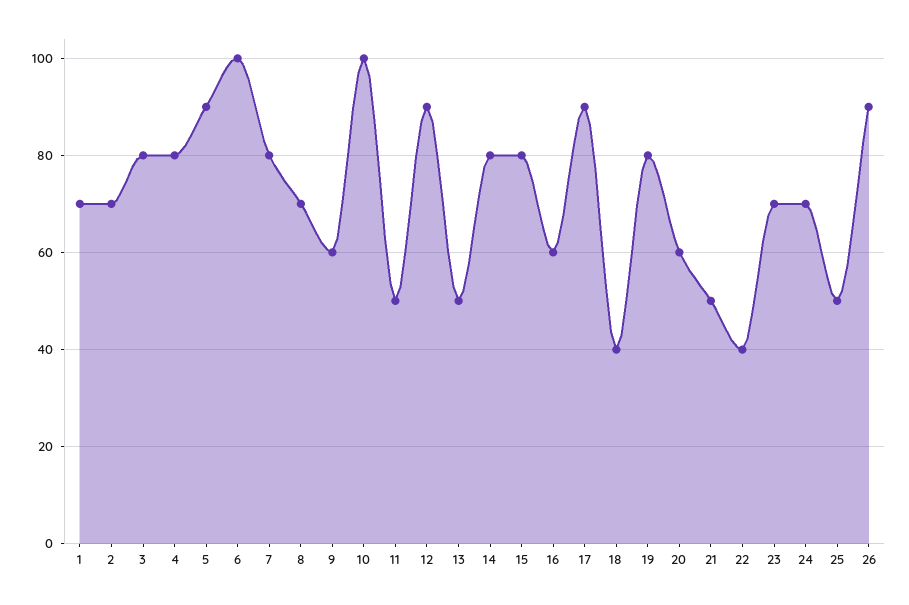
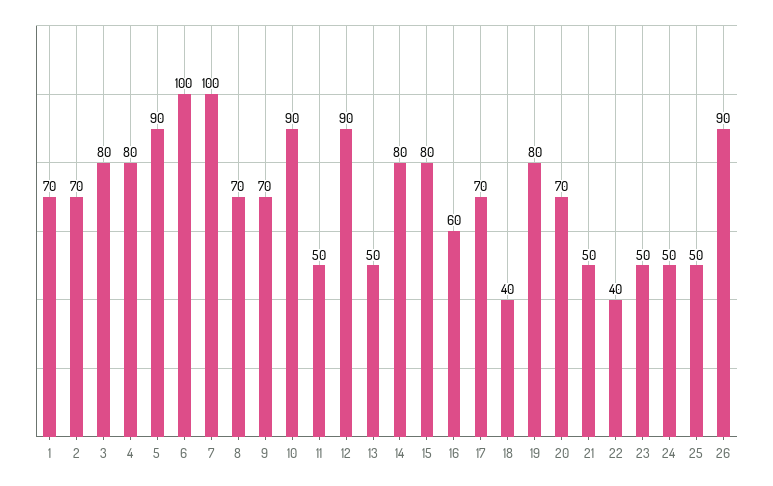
7: 80 -> 100
9: 60 -> 70
10: 100 -> 90
17: 90 -> 70
20: 60 -> 70
23: 70 -> 50
24: 70 -> 50

